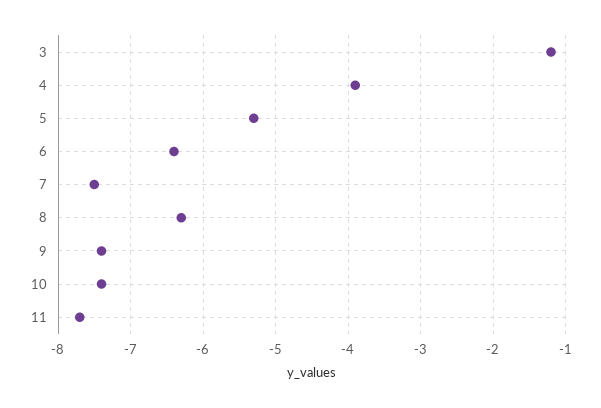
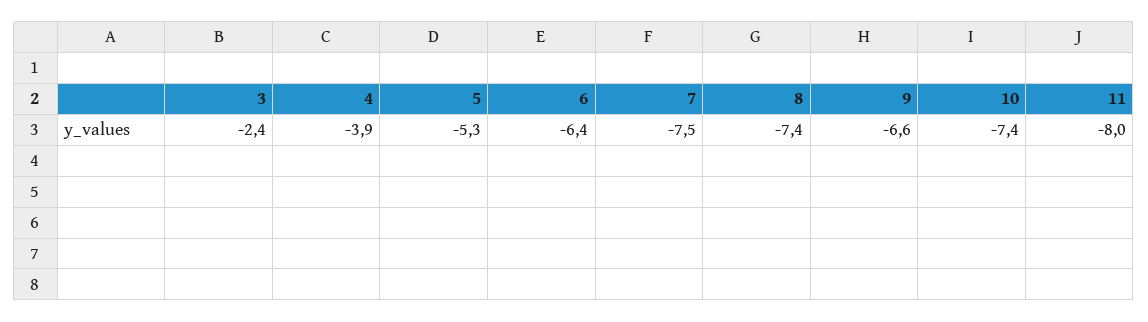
3: -1.2 -> -2.4
8: -6.3 -> -7.4
9: -7.4 -> -6.6
11: -7.7 -> -8

